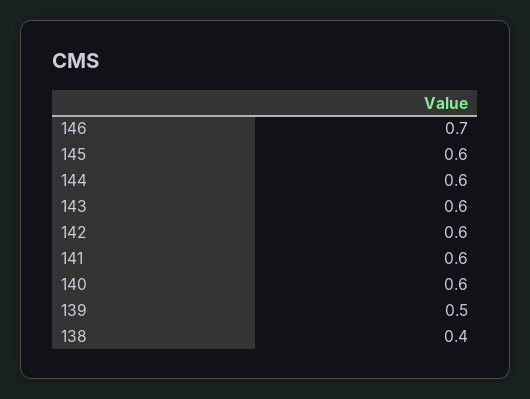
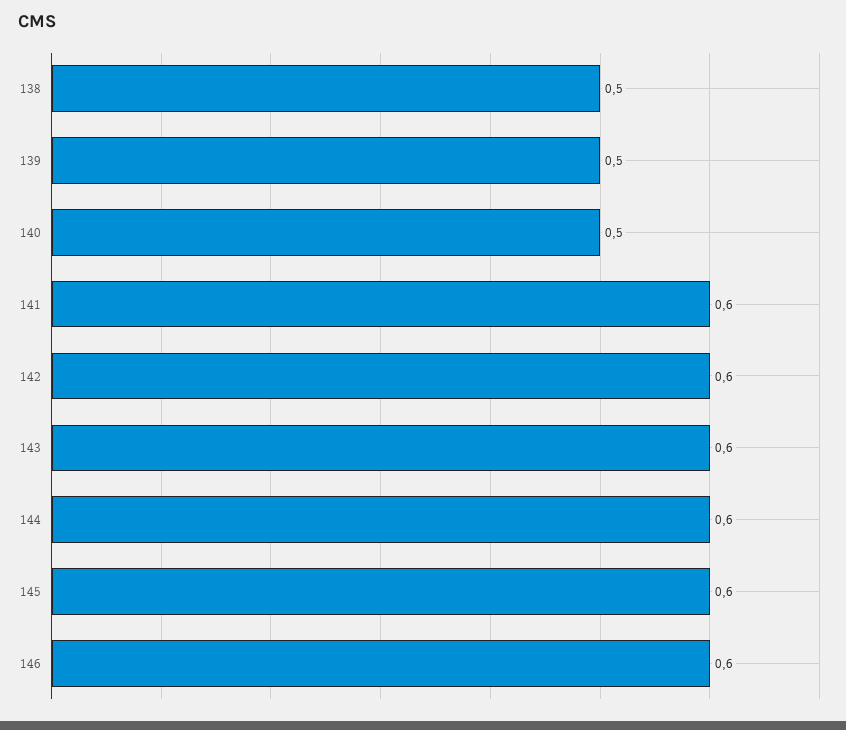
146: 0.7 -> 0.6
140: 0.6 -> 0.5
138: 0.4 -> 0.5

